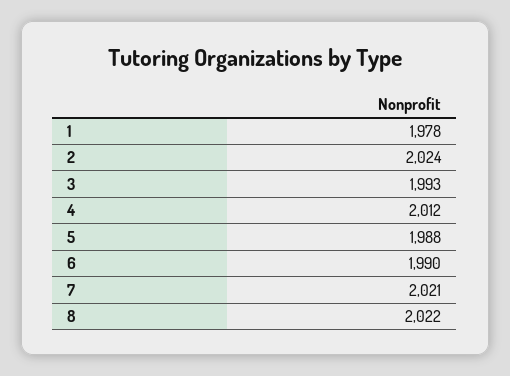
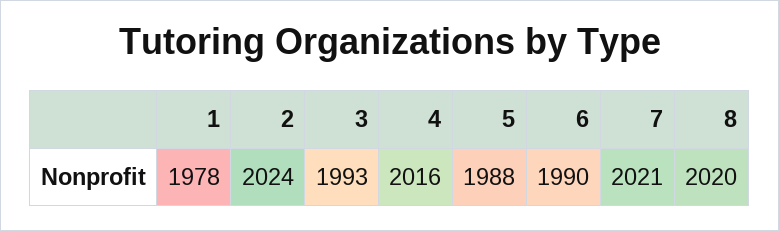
4: 2012 -> 2016
8: 2022 -> 2020

